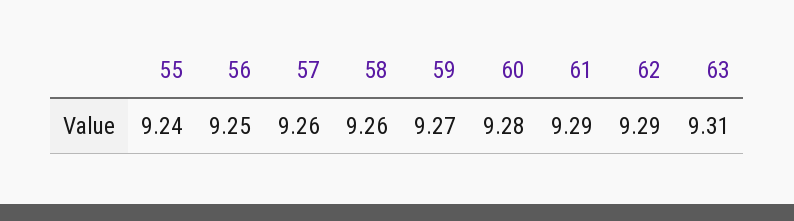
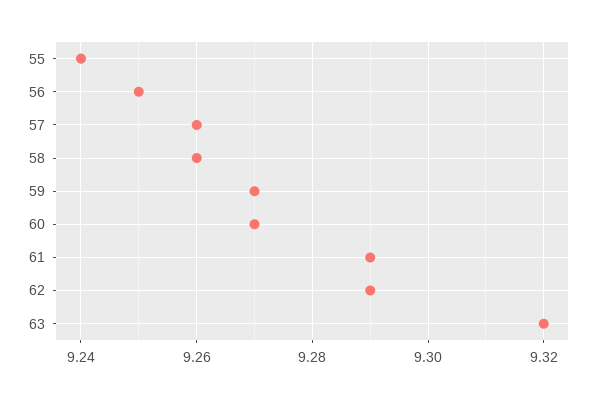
60: 9.28 -> 9.27
63: 9.31 -> 9.32

